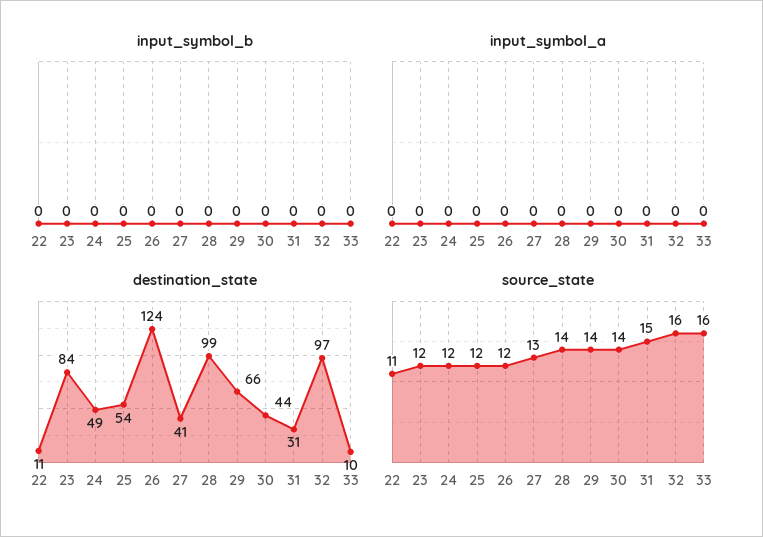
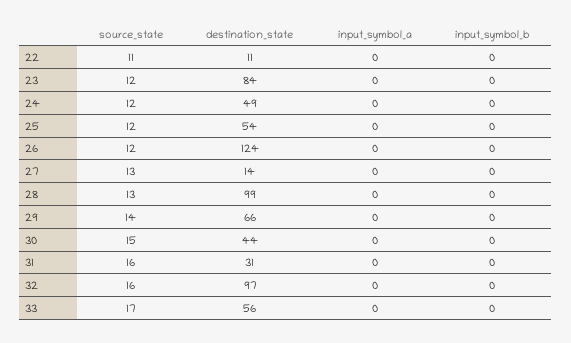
destination_state, 27: 41 -> 14
destination_state, 33: 10 -> 56
source_state, 28: 14 -> 13
source_state, 30: 14 -> 15
source_state, 31: 15 -> 16
source_state, 33: 16 -> 17

